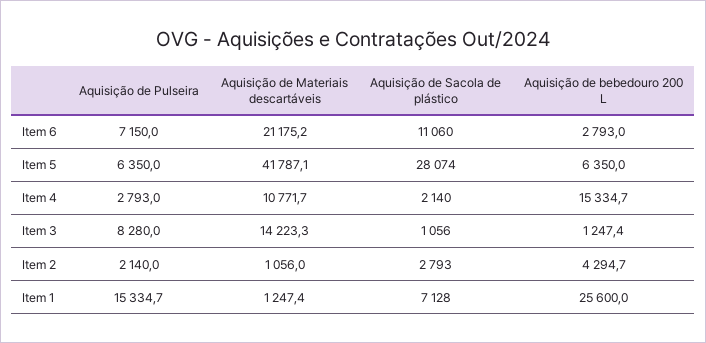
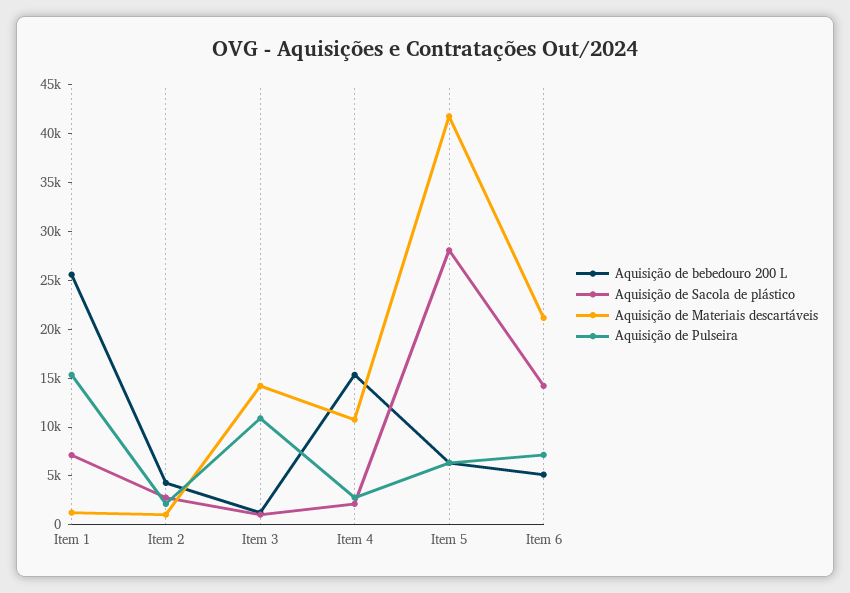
Aquisição de Sacola de plástico, Item 6: 11060 -> 14000
Aquisição de bebedouro 200 L, Item 6: 2793 -> 5000
Aquisição de Pulseira, Item 3: 8280 -> 11000

